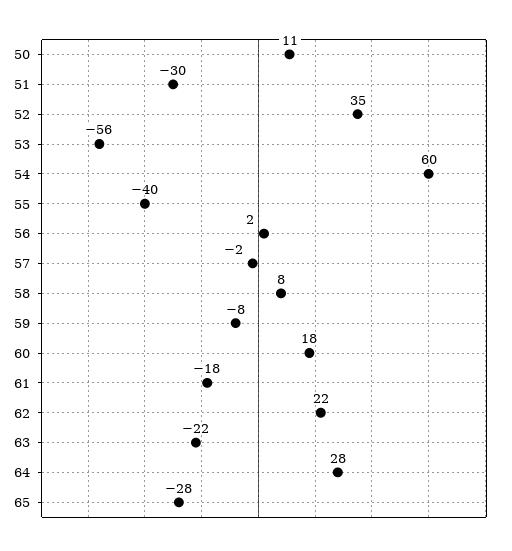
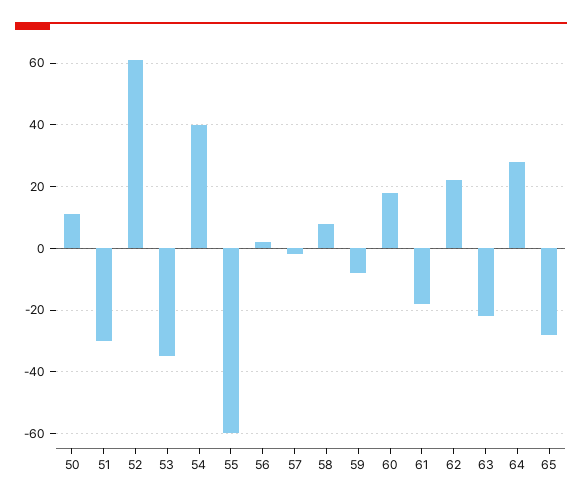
52: 35 -> 60
53: -56 -> -35
54: 60 -> 40
55: -40 -> -60

